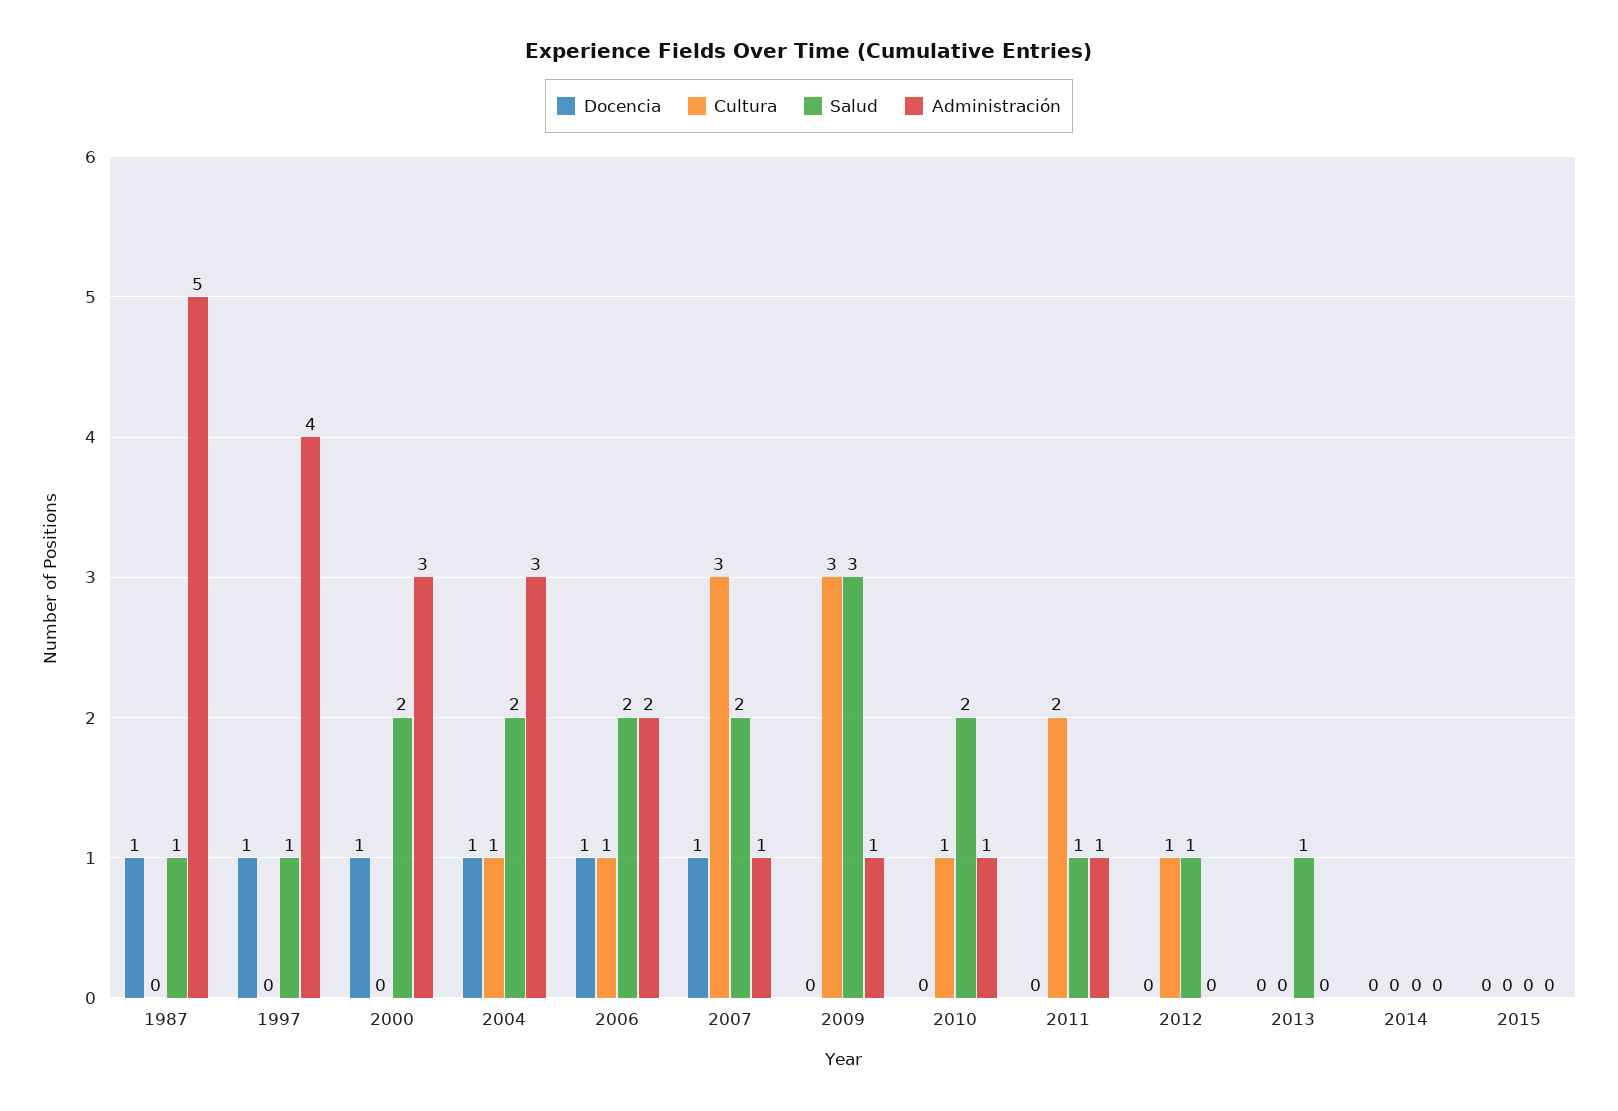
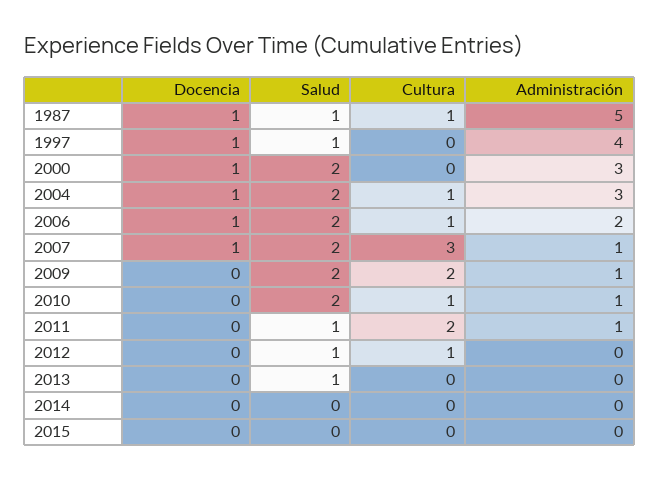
Cultura, 1987: 0 -> 1
Cultura, 2009: 3 -> 2
Salud, 2009: 3 -> 2

